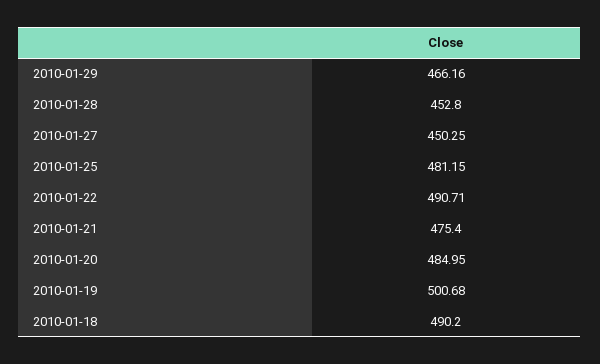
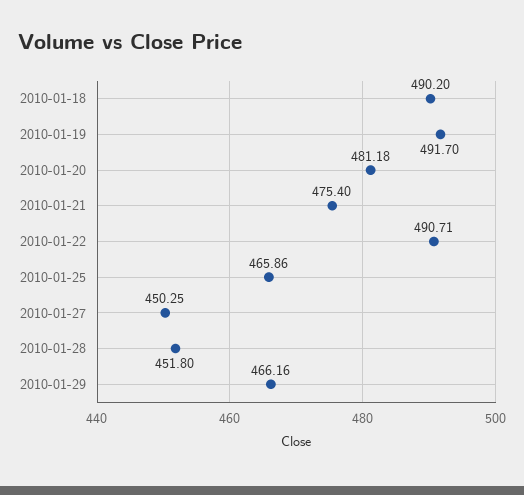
2010-01-28: 452.8 -> 451.8
2010-01-25: 481.15 -> 465.86
2010-01-20: 484.95 -> 481.18
2010-01-19: 500.68 -> 491.7

